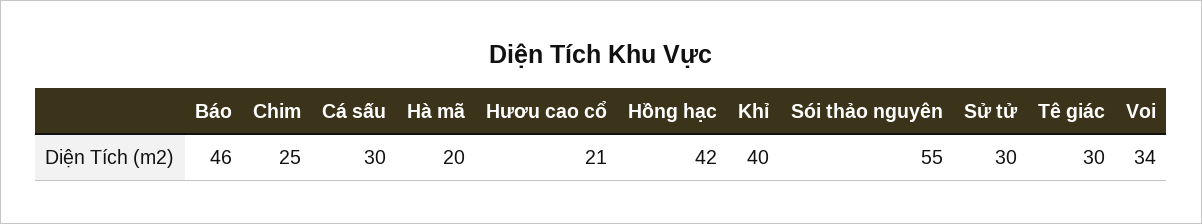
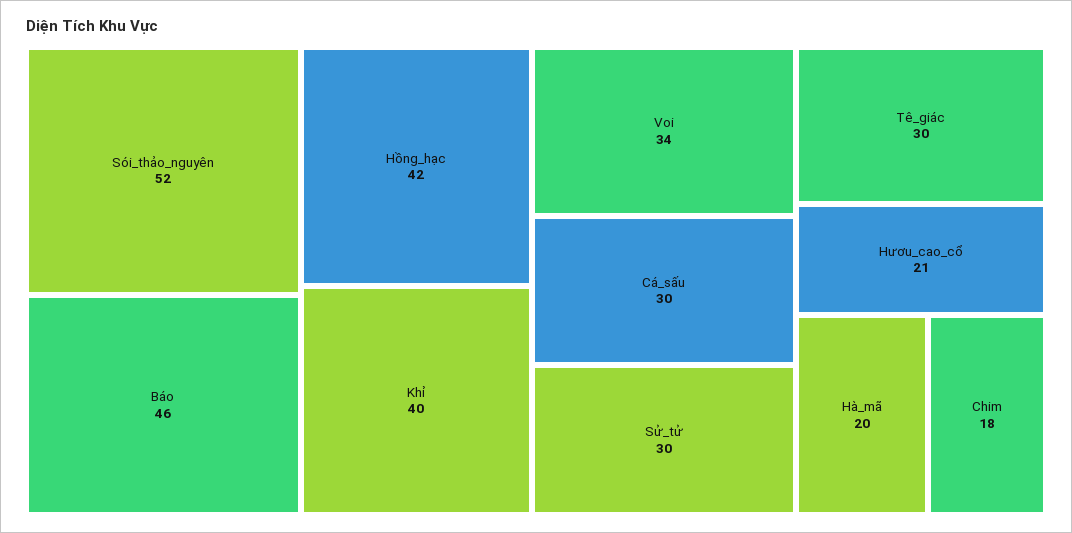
Chim: 25 -> 18
Sói thảo nguyên: 55 -> 52

